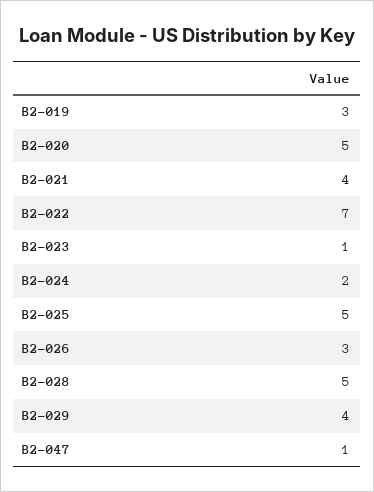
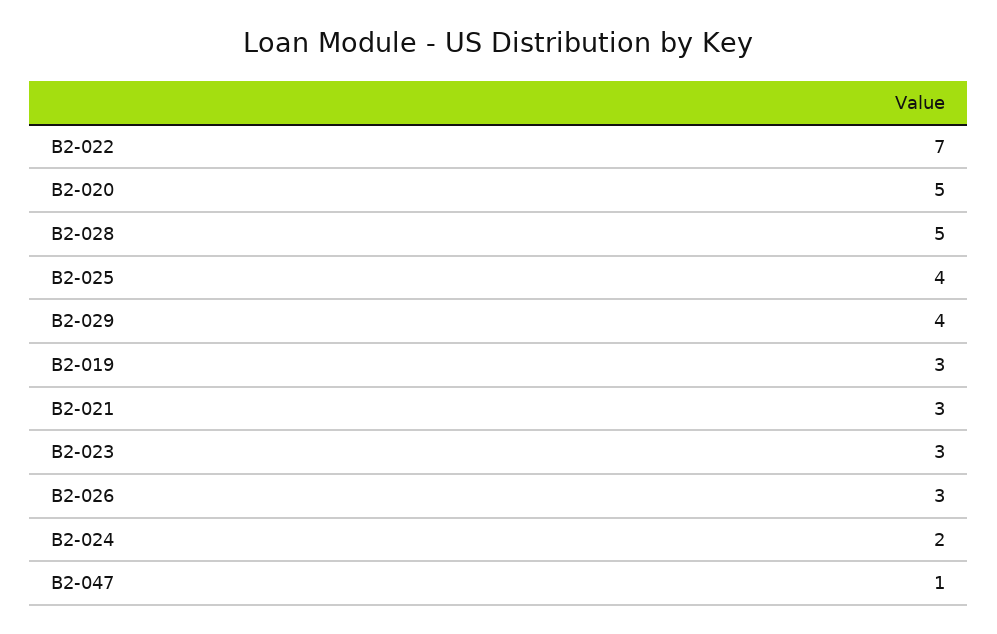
B2-021: 4 -> 3
B2-023: 1 -> 3
B2-025: 5 -> 4

